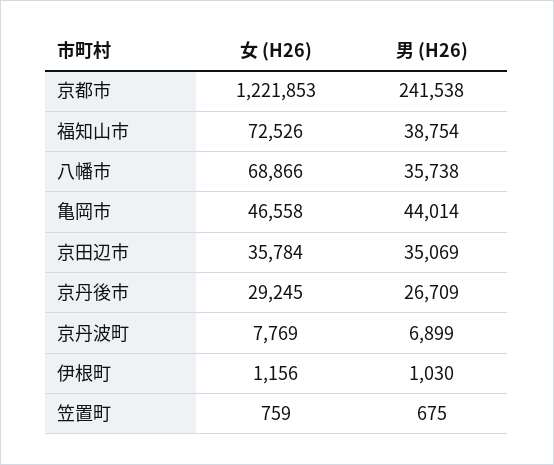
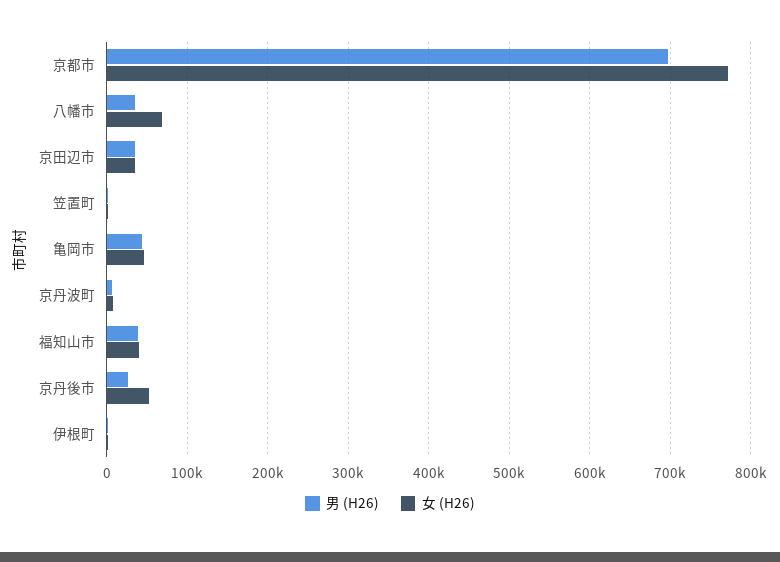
女 (H26), 京都市: 1221853 -> 770000
男 (H26), 京都市: 241538 -> 700000
女 (H26), 福知山市: 72526 -> 40000
女 (H26), 京丹後市: 29245 -> 50000

